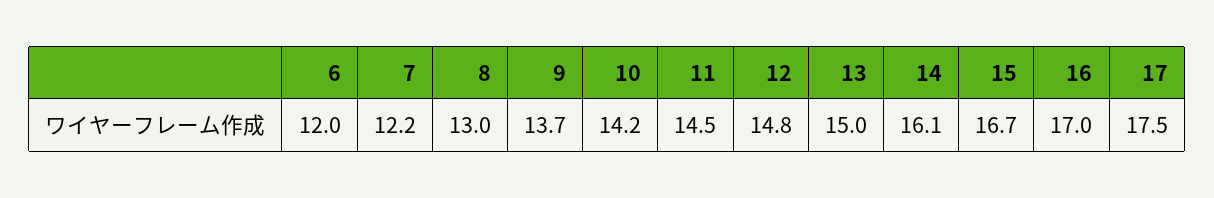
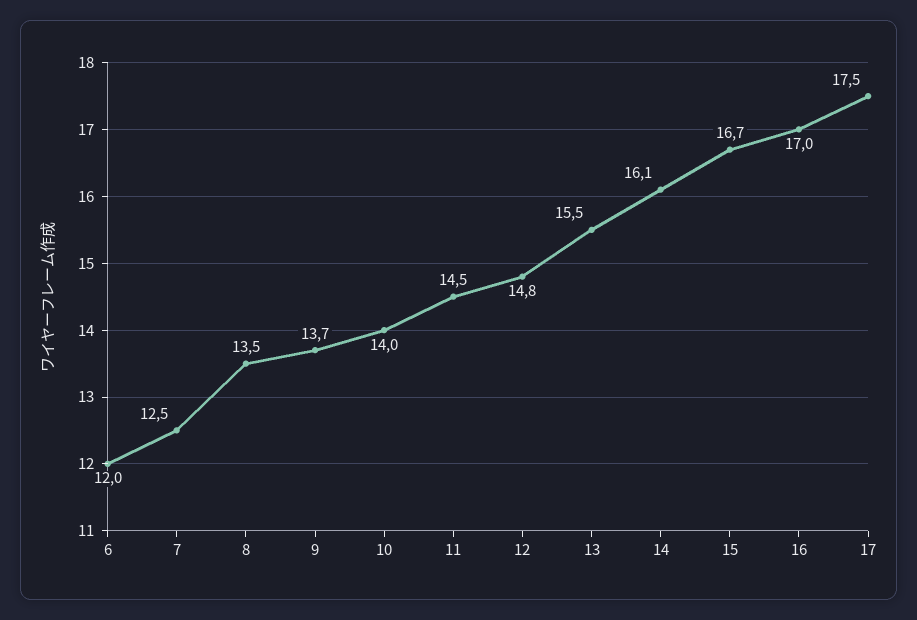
7: 12.2 -> 12.5
8: 13 -> 13.5
10: 14.2 -> 14
13: 15 -> 15.5

